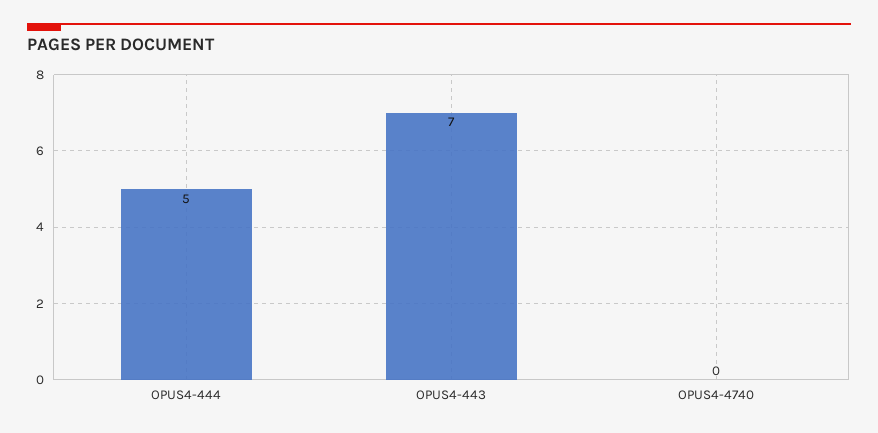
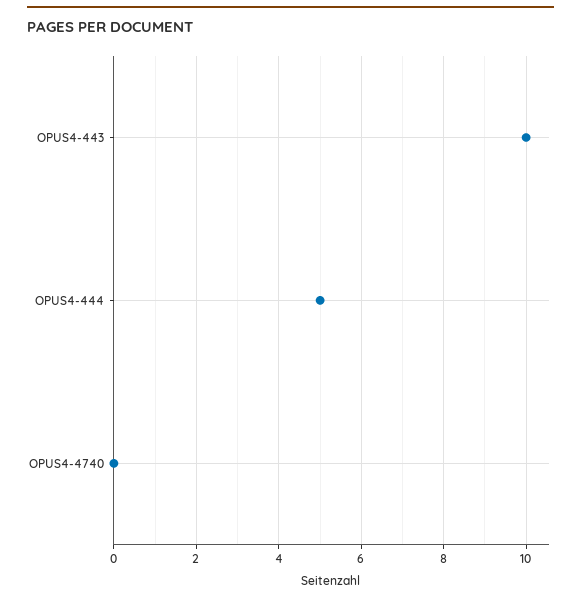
OPUS4-443: 7 -> 10

